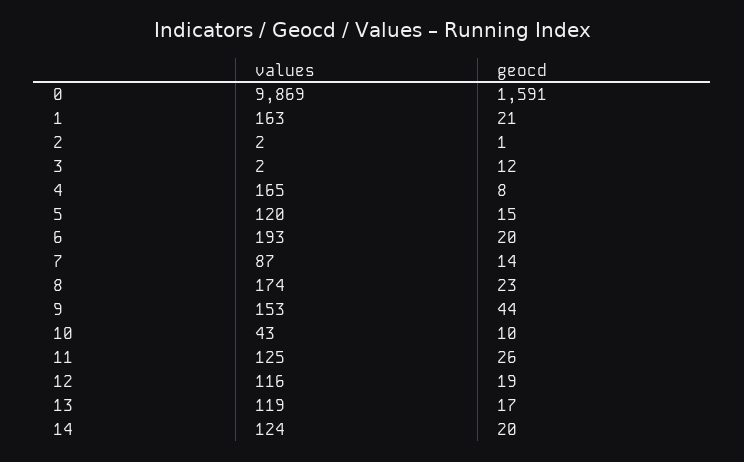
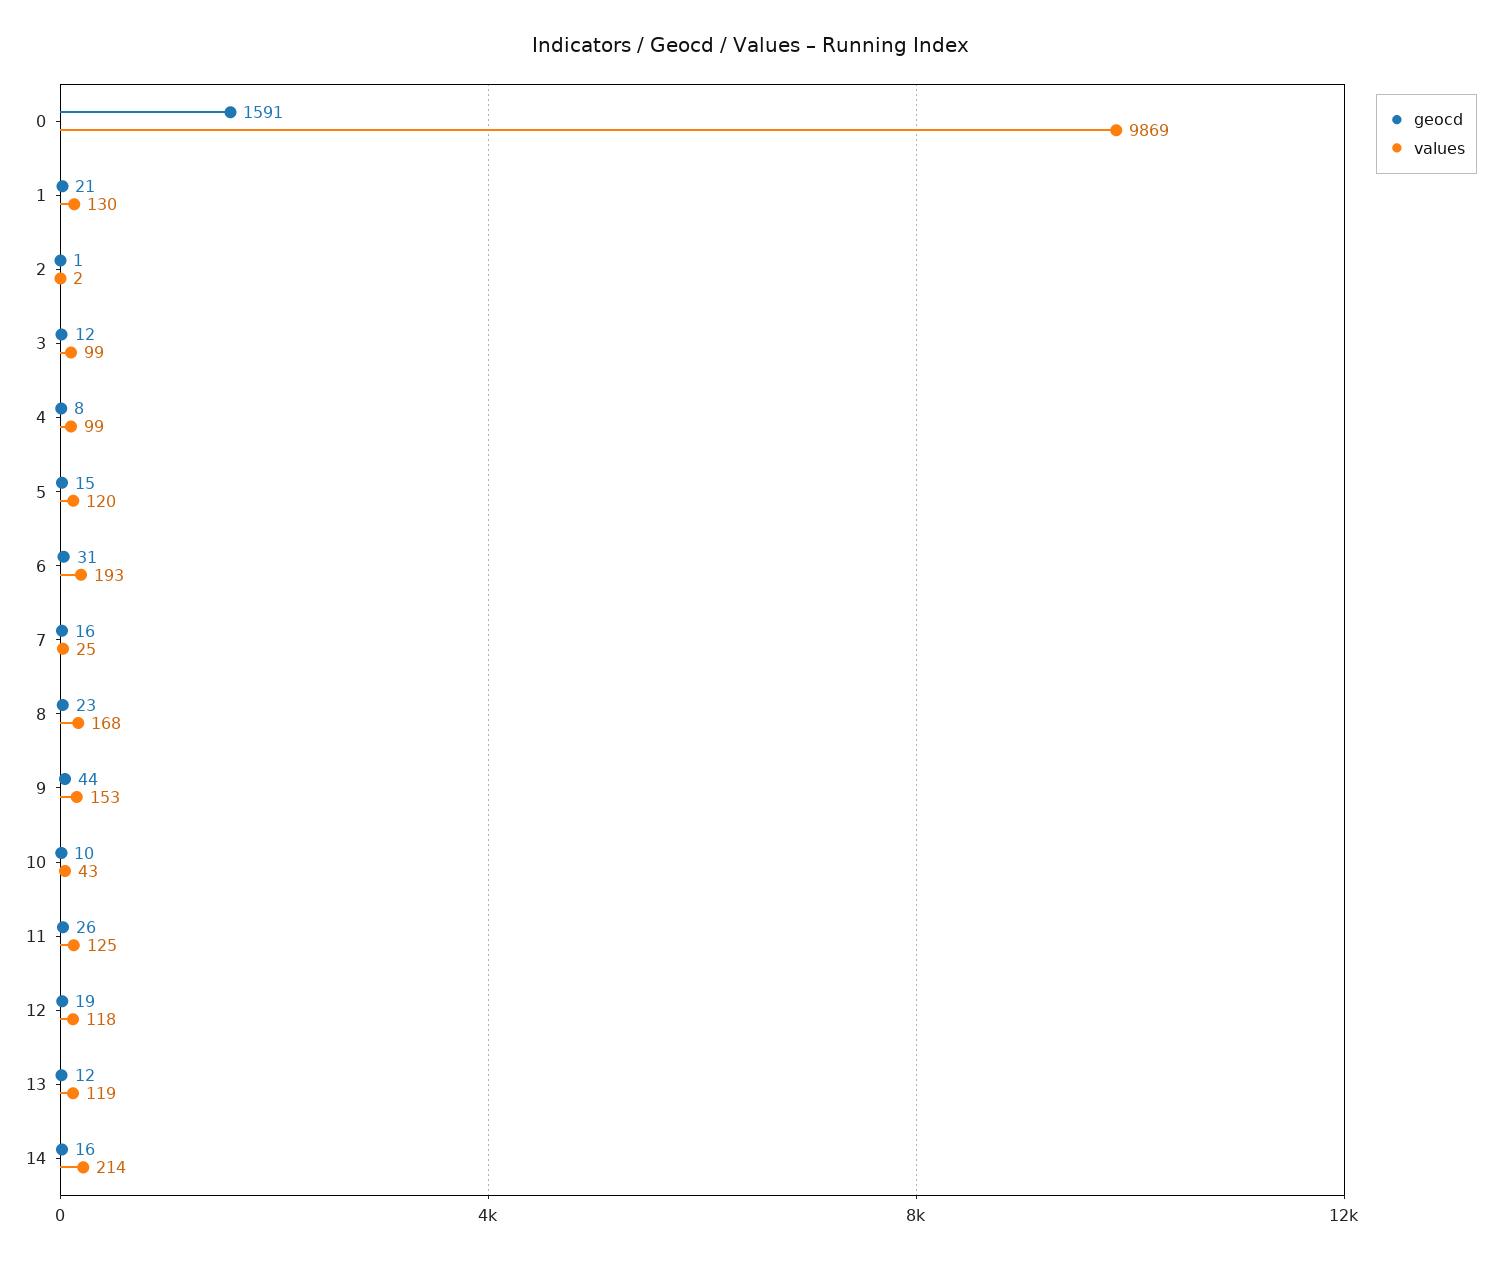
values, 1: 163 -> 130
values, 3: 2 -> 99
values, 4: 165 -> 99
geocd, 6: 20 -> 31
values, 7: 87 -> 25
geocd, 7: 14 -> 16
values, 8: 174 -> 168
values, 12: 116 -> 118
geocd, 13: 17 -> 12
values, 14: 124 -> 214
geocd, 14: 20 -> 16

